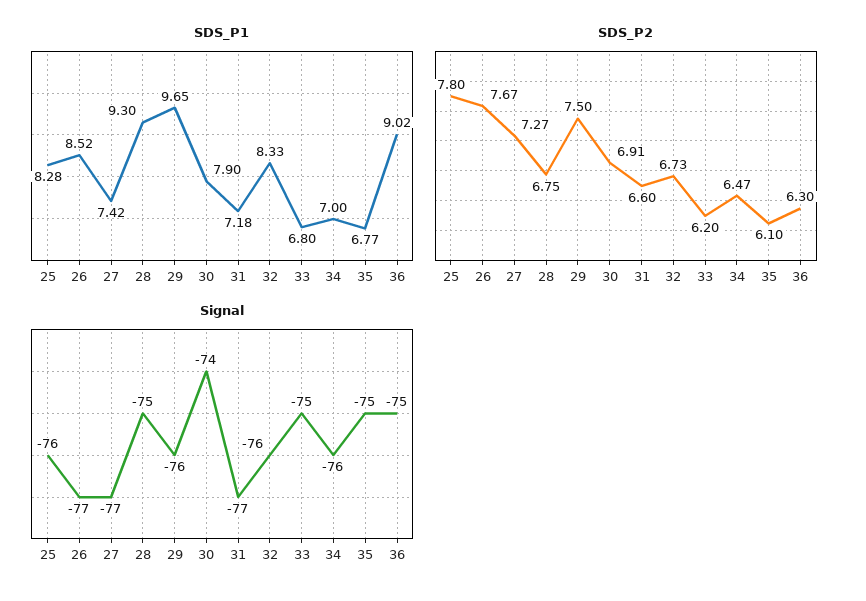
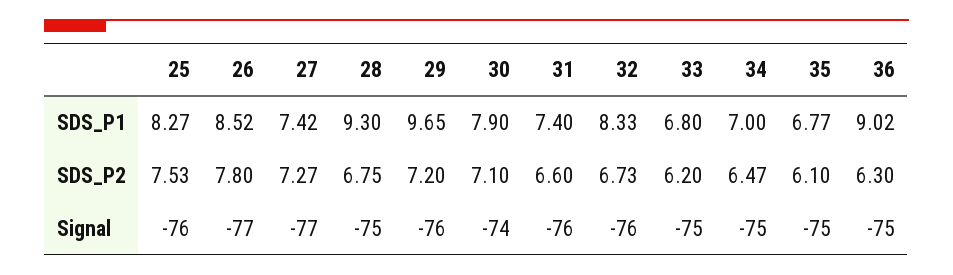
SDS_P1, 25: 8.28 -> 8.27
SDS_P1, 31: 7.18 -> 7.4
SDS_P2, 25: 7.8 -> 7.53
SDS_P2, 26: 7.67 -> 7.8
SDS_P2, 29: 7.5 -> 7.2
SDS_P2, 30: 6.91 -> 7.1
Signal, 31: -77 -> -76
Signal, 34: -76 -> -75

